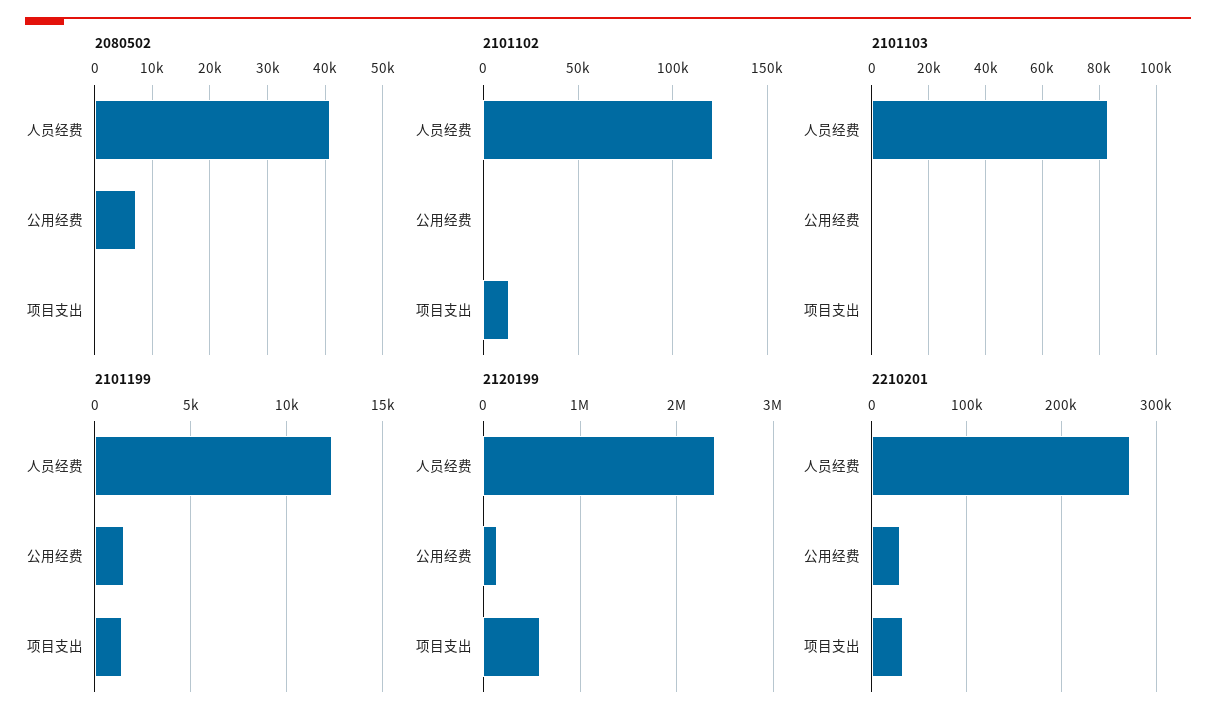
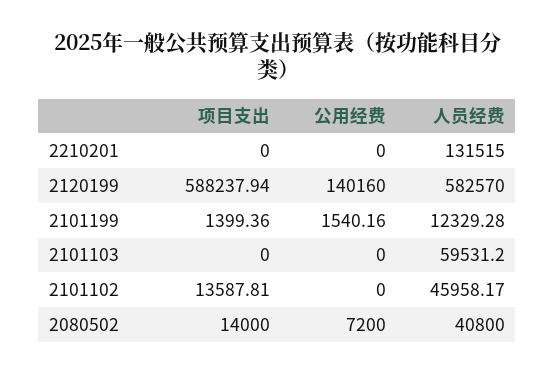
2080502, 项目支出: 0 -> 14000
2101102, 人员经费: 120000 -> 45958.17
2101103, 人员经费: 82500 -> 59531.2
2120199, 人员经费: 2400000 -> 582570
2210201, 人员经费: 270000 -> 131515
2210201, 公用经费: 30000 -> 0
2210201, 项目支出: 30000 -> 0

